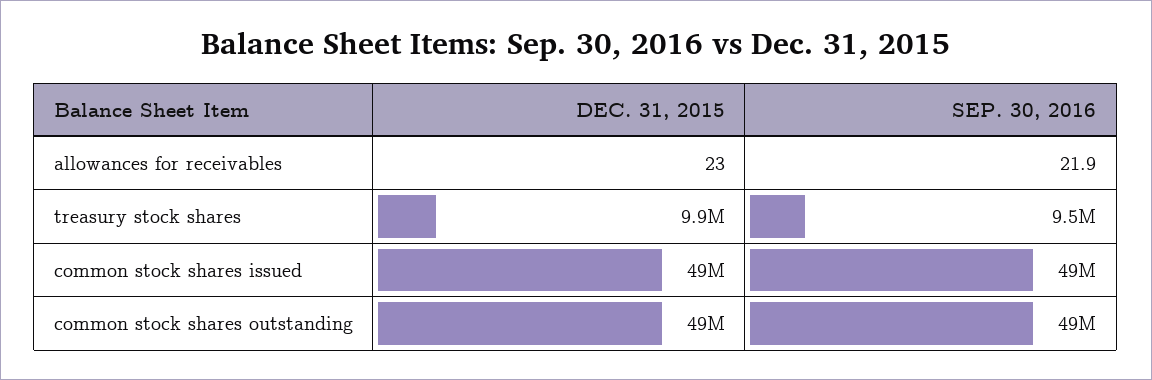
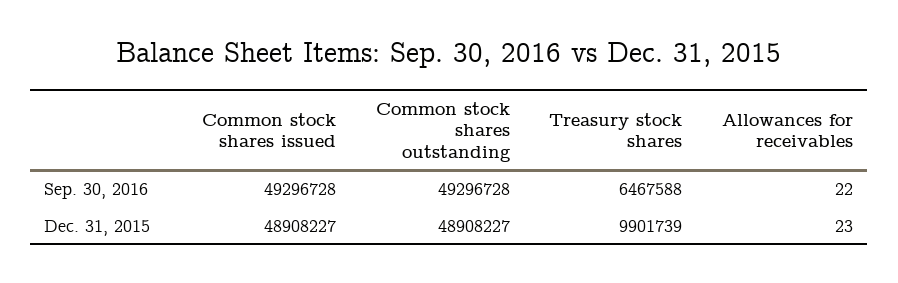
SEP. 30, 2016, treasury stock shares: 9500000 -> 6467588

